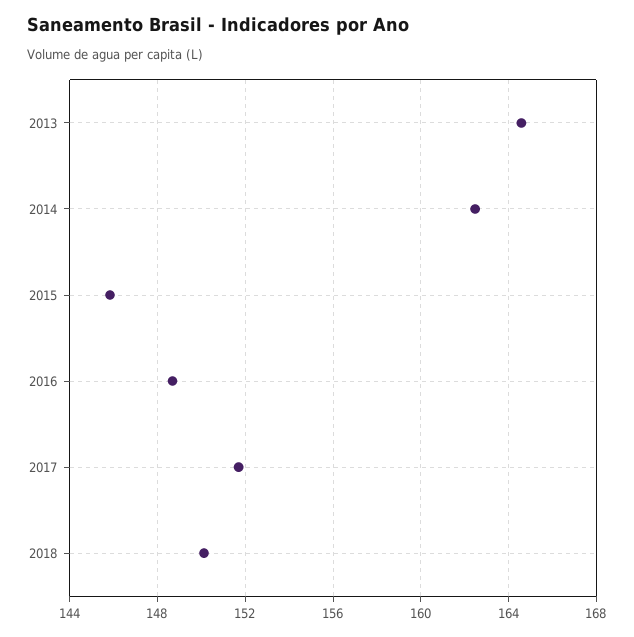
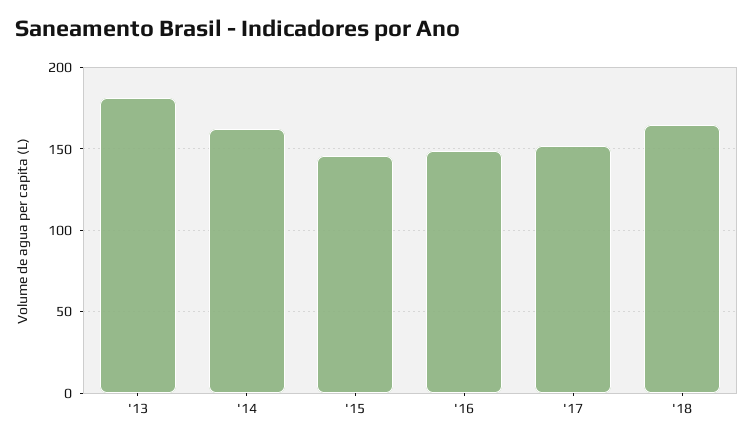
2013: 164.5 -> 180
2018: 150 -> 165

